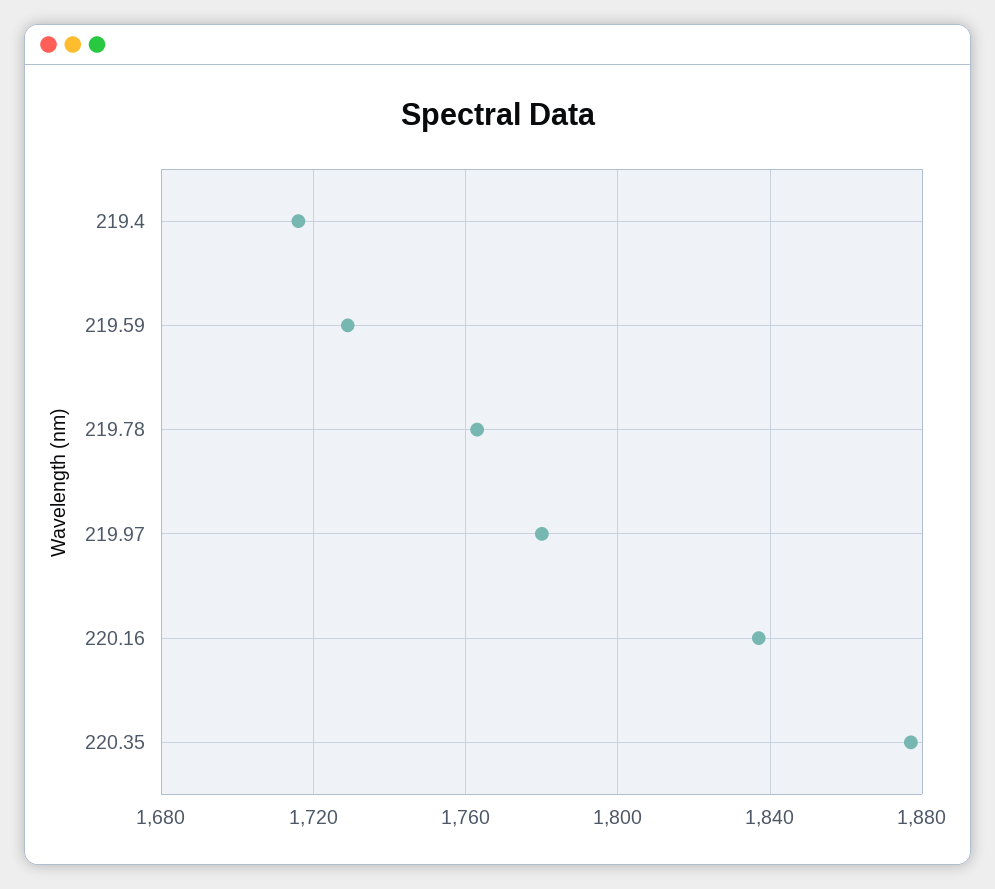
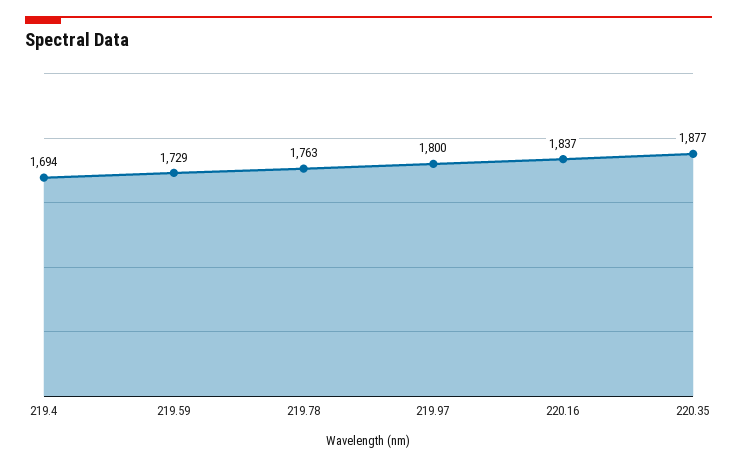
219.4: 1715 -> 1694
219.97: 1780 -> 1800

